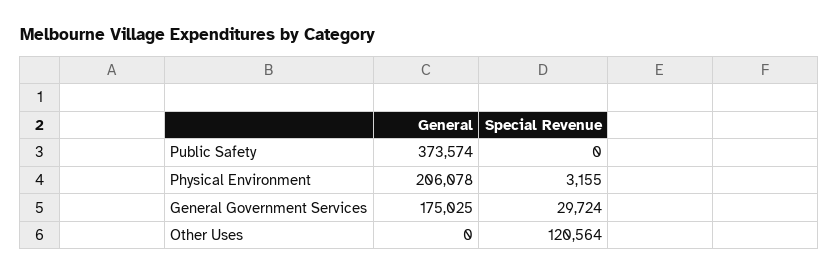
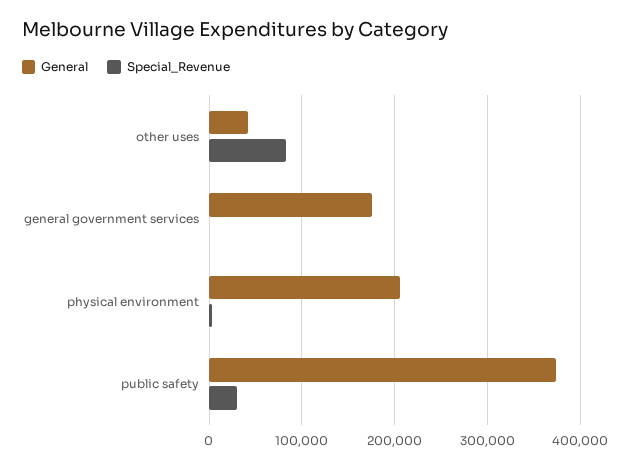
Special Revenue, Public Safety: 0 -> 30000
Special Revenue, General Government Services: 29724 -> 0
General, Other Uses: 0 -> 40000
Special Revenue, Other Uses: 120564 -> 80000

